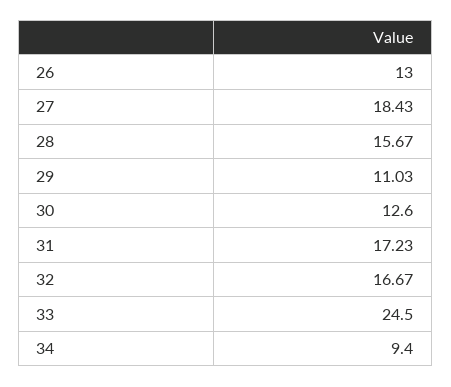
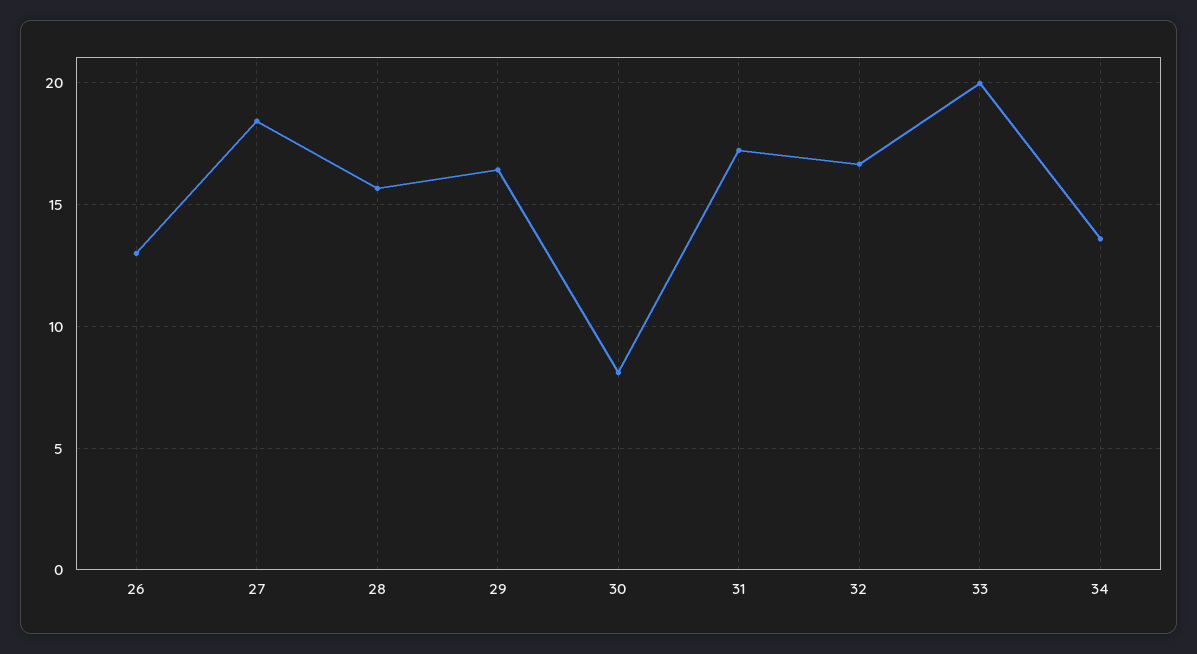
29: 11.03 -> 16.5
30: 12.6 -> 8
33: 24.5 -> 20
34: 9.4 -> 13.5

